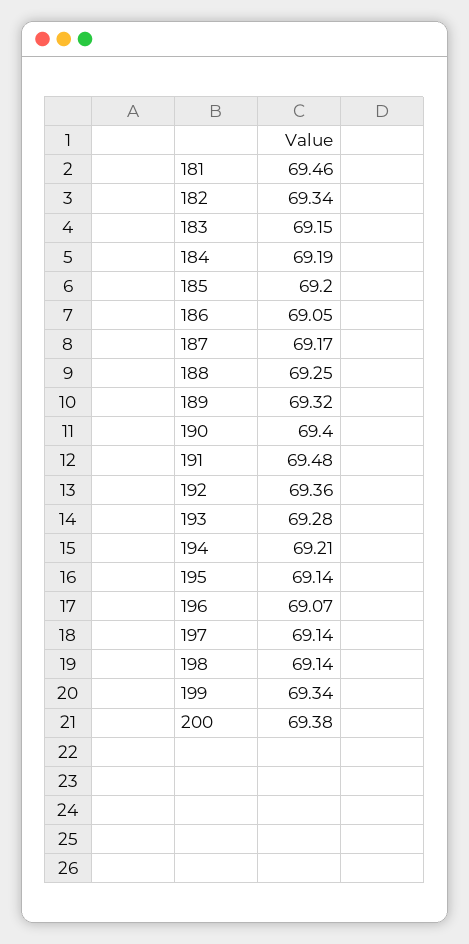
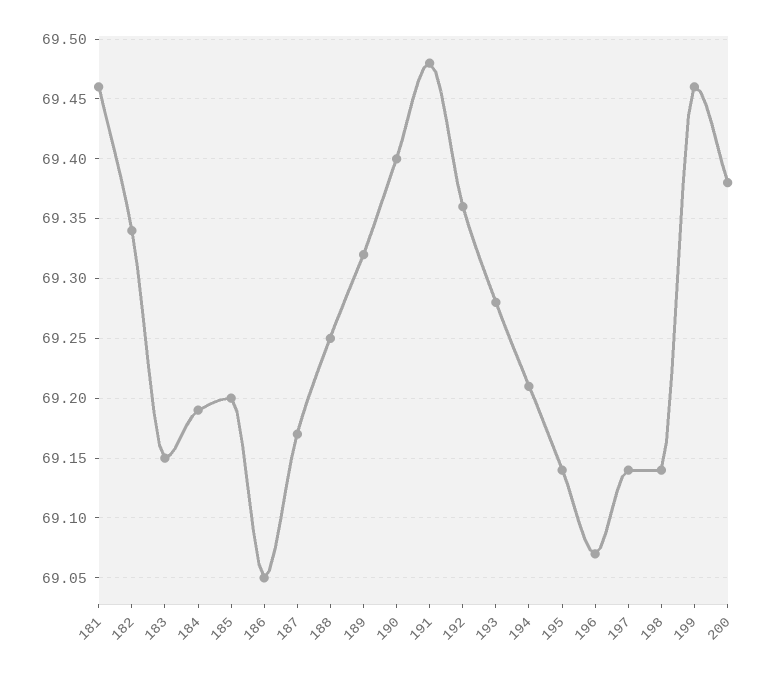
199: 69.34 -> 69.46

